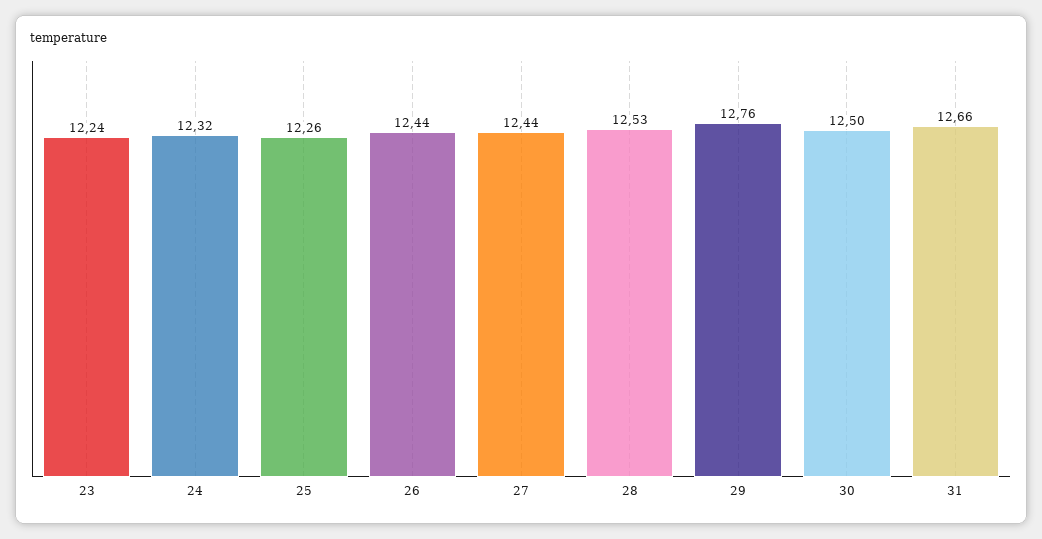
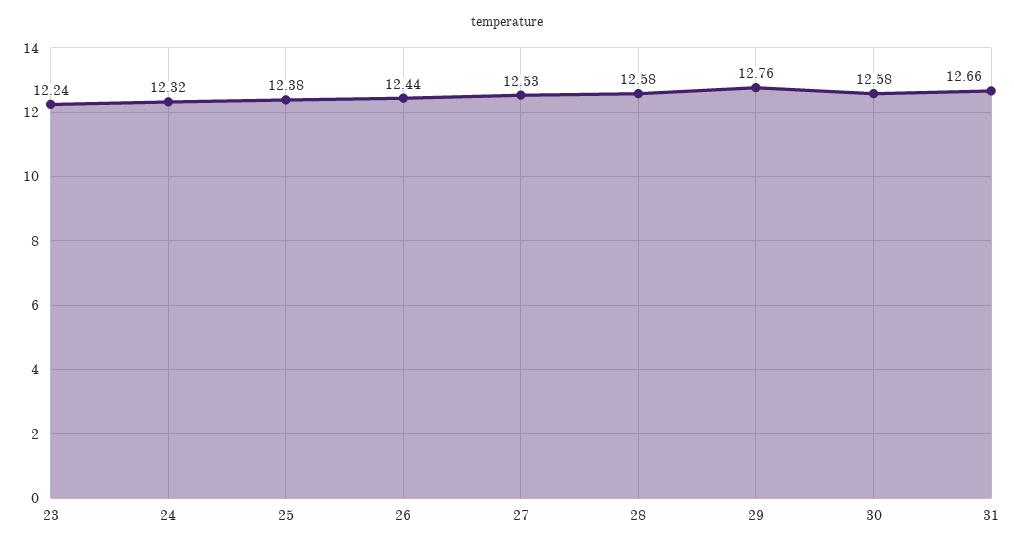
25: 12.26 -> 12.38
27: 12.44 -> 12.53
28: 12.53 -> 12.58
30: 12.5 -> 12.58

